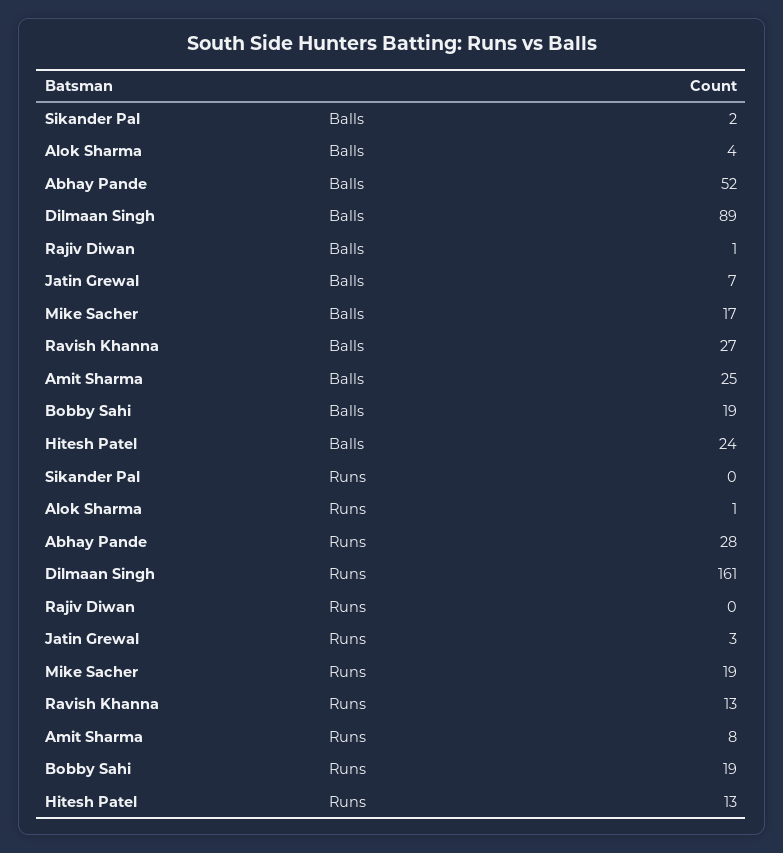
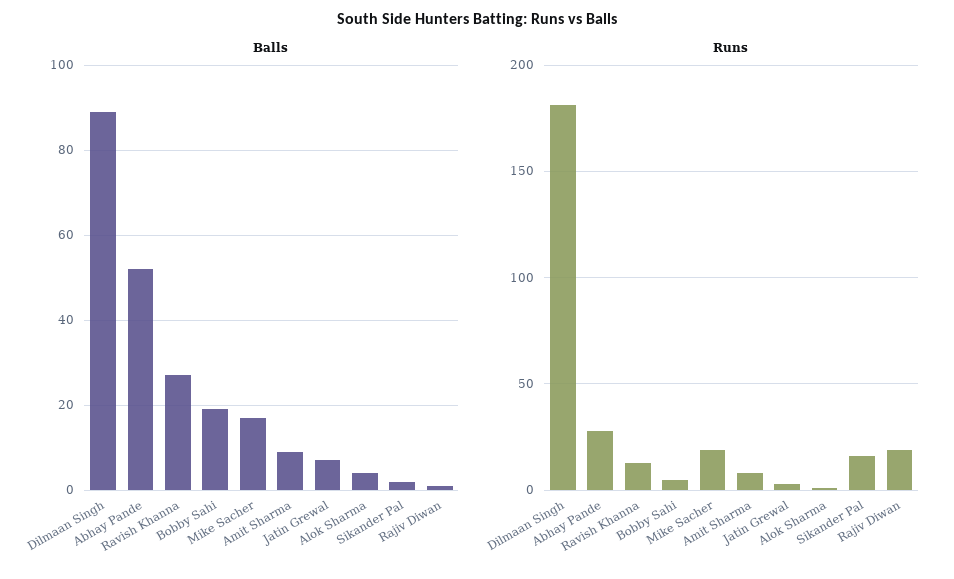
Balls, Amit Sharma: 25 -> 10
Balls, Hitesh Patel: 24 -> none
Runs, Sikander Pal: 0 -> 15
Runs, Dilmaan Singh: 161 -> 180
Runs, Rajiv Diwan: 0 -> 20
Runs, Bobby Sahi: 19 -> 5
Runs, Hitesh Patel: 13 -> none

